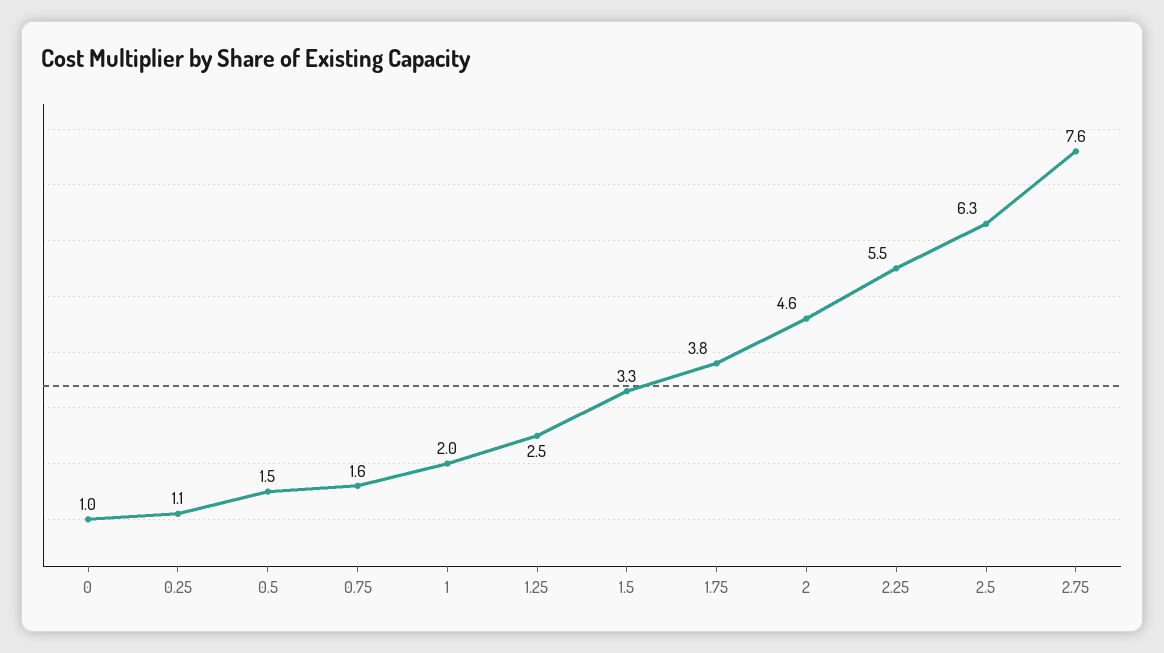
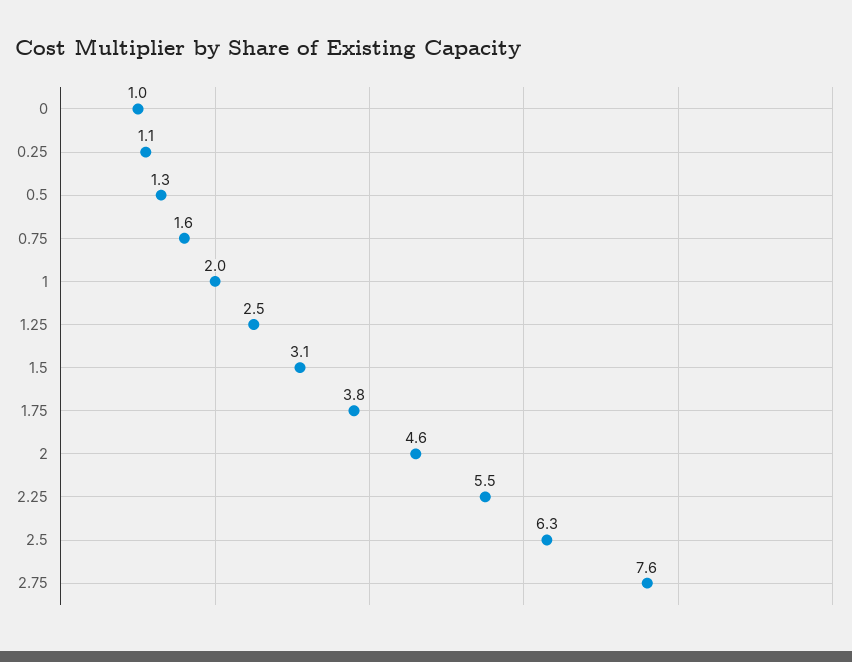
0.5: 1.5 -> 1.3
1.5: 3.3 -> 3.1

